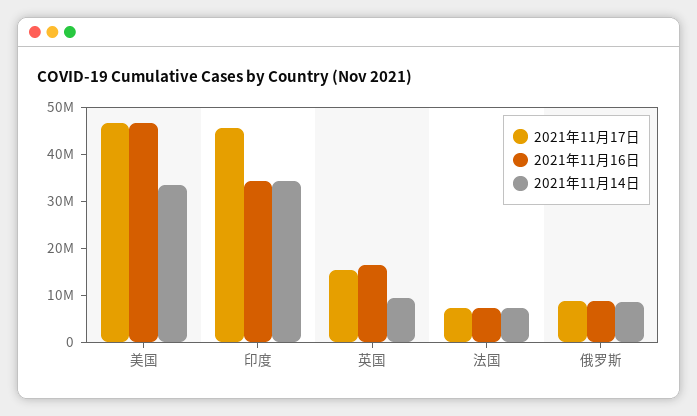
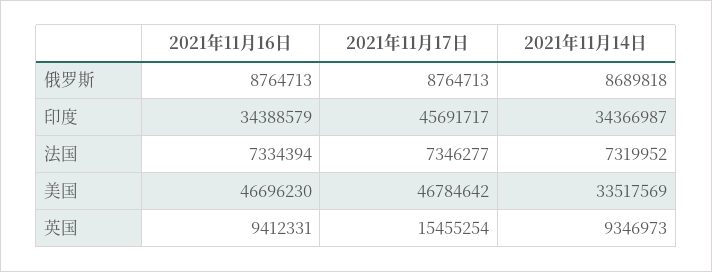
2021年11月16日, 英国: 16000000 -> 9412331

